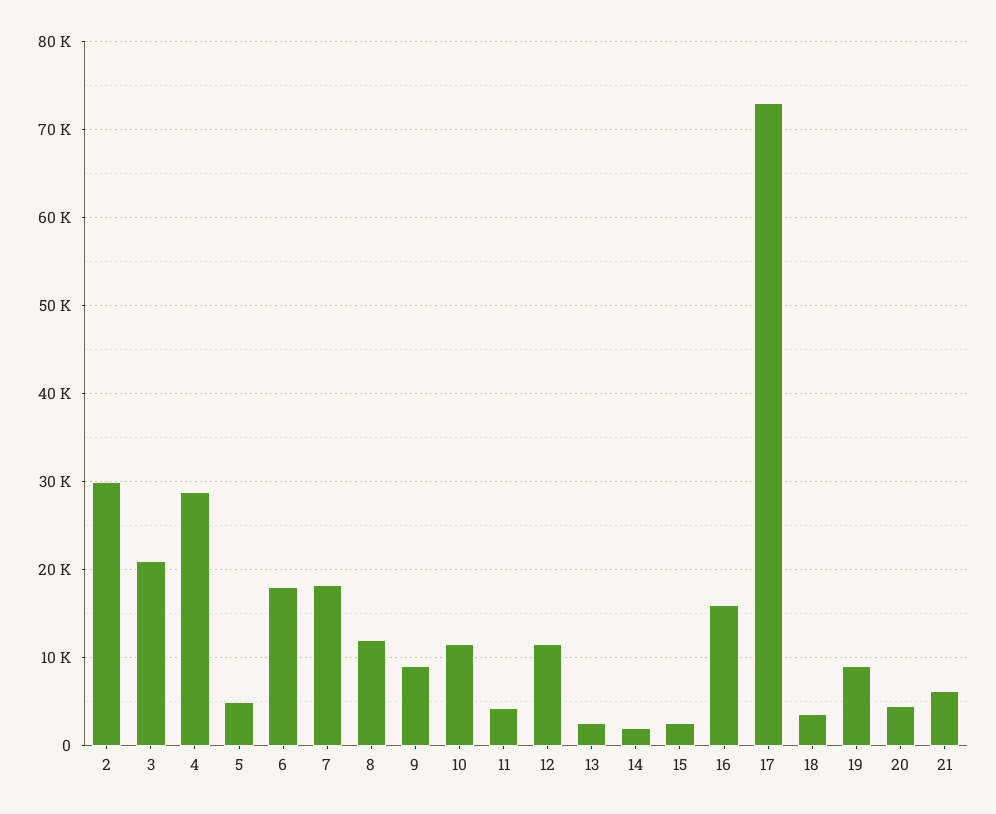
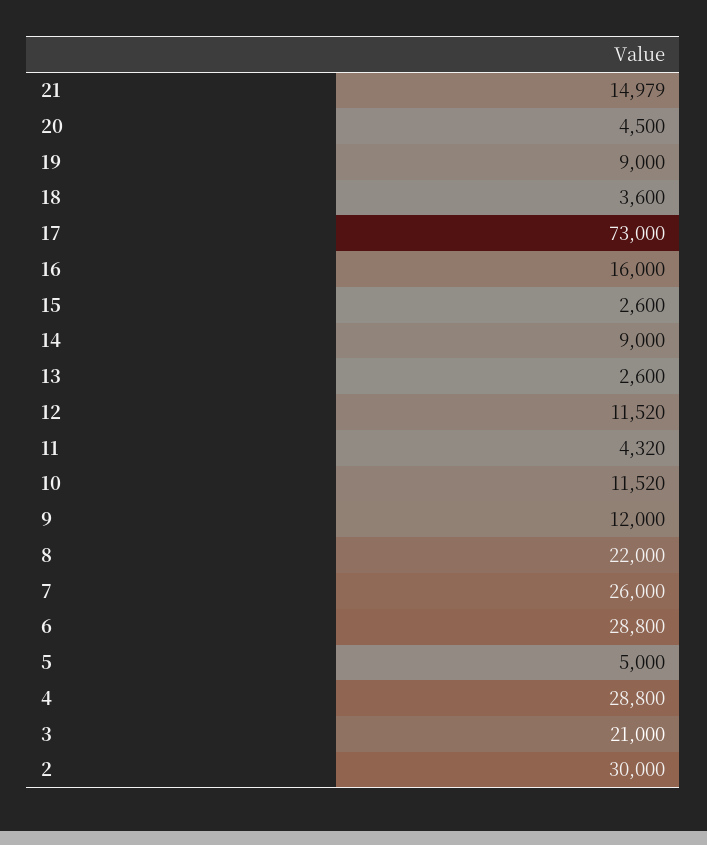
6: 18000 -> 28800
7: 18000 -> 26000
8: 12000 -> 22000
9: 9000 -> 12000
14: 2000 -> 9000
21: 6000 -> 14979

